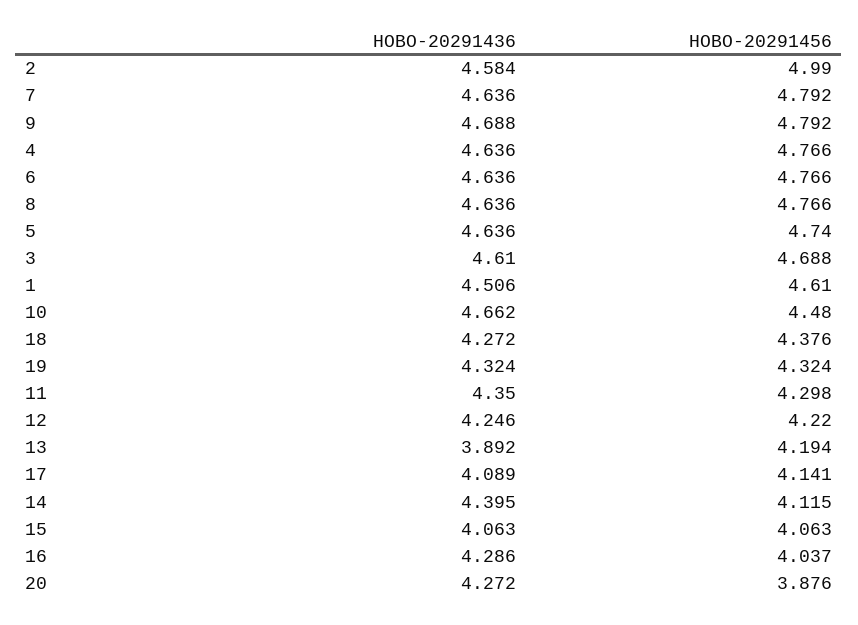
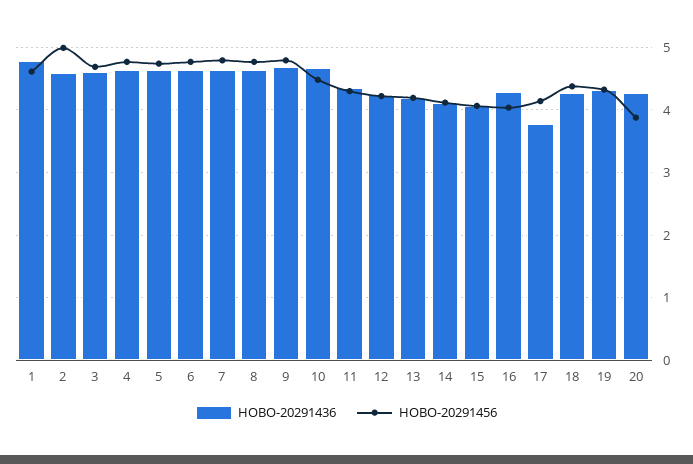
HOBO-20291436, 1: 4.506 -> 4.8
HOBO-20291436, 13: 3.892 -> 4.2
HOBO-20291436, 17: 4.089 -> 3.8
HOBO-20291436, 14: 4.395 -> 4.1

